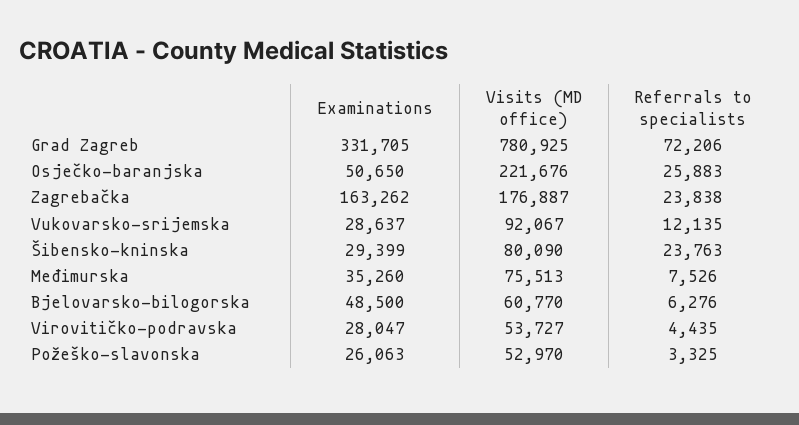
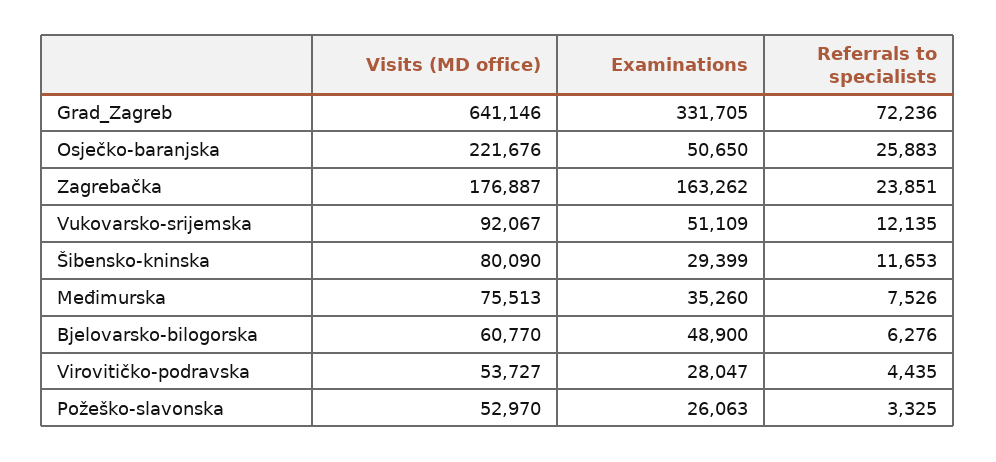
Visits (MD office), Grad Zagreb: 780925 -> 641146
Referrals to specialists, Grad Zagreb: 72206 -> 72236
Referrals to specialists, Zagrebačka: 23838 -> 23851
Examinations, Vukovarsko-srijemska: 28637 -> 51109
Referrals to specialists, Šibensko-kninska: 23763 -> 11653
Examinations, Bjelovarsko-bilogorska: 48500 -> 48900

